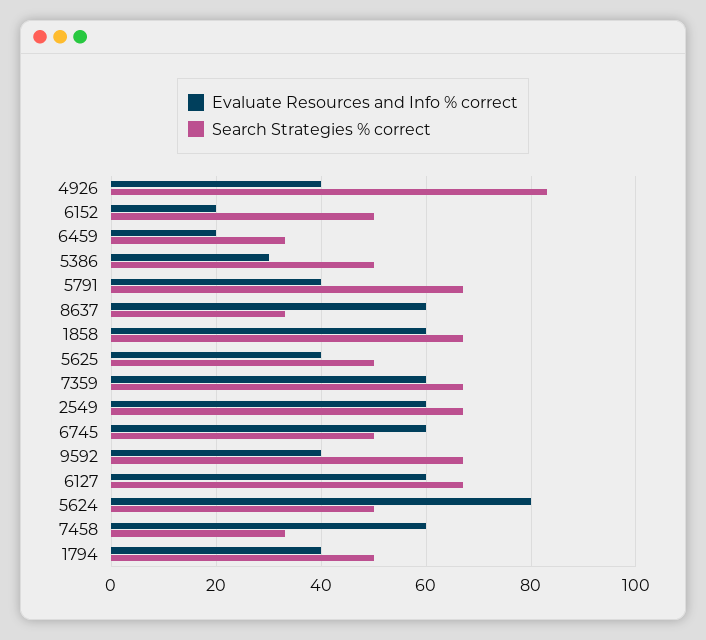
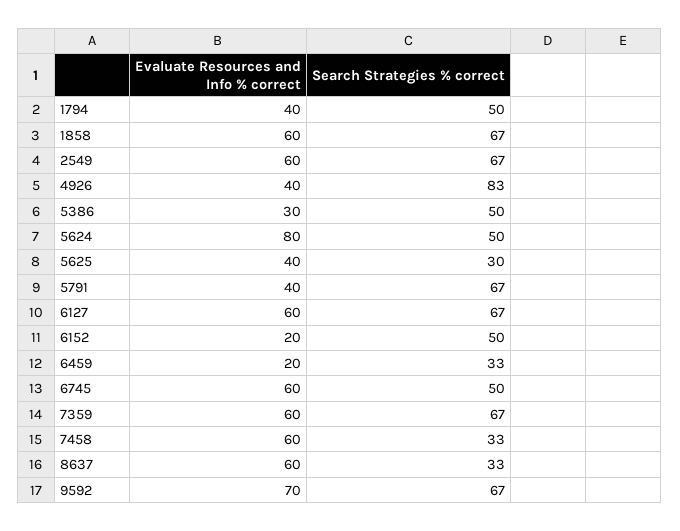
Search Strategies % correct, 5625: 50 -> 30
Evaluate Resources and Info % correct, 9592: 40 -> 70

